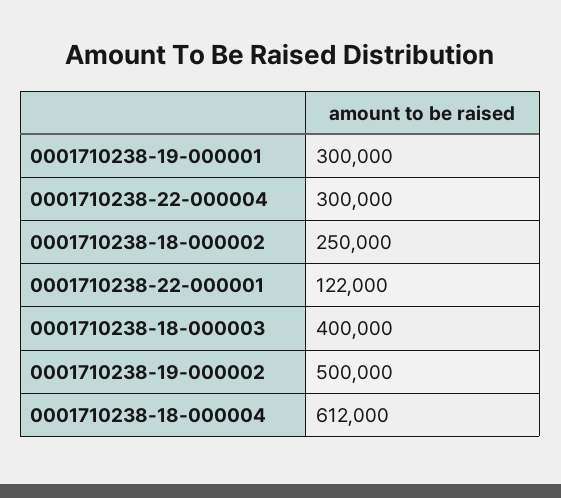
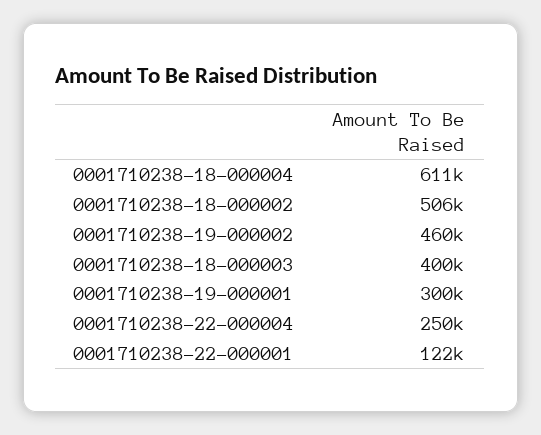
0001710238-22-000004: 300000 -> 250000
0001710238-18-000002: 250000 -> 506000
0001710238-19-000002: 500000 -> 460000
0001710238-18-000004: 612000 -> 611000

